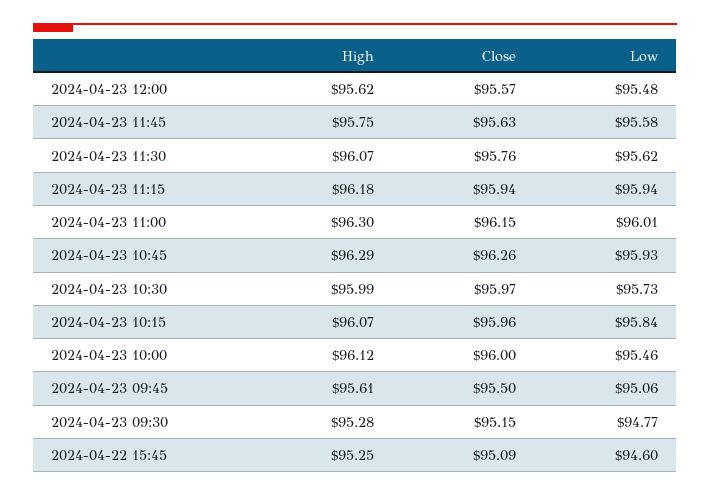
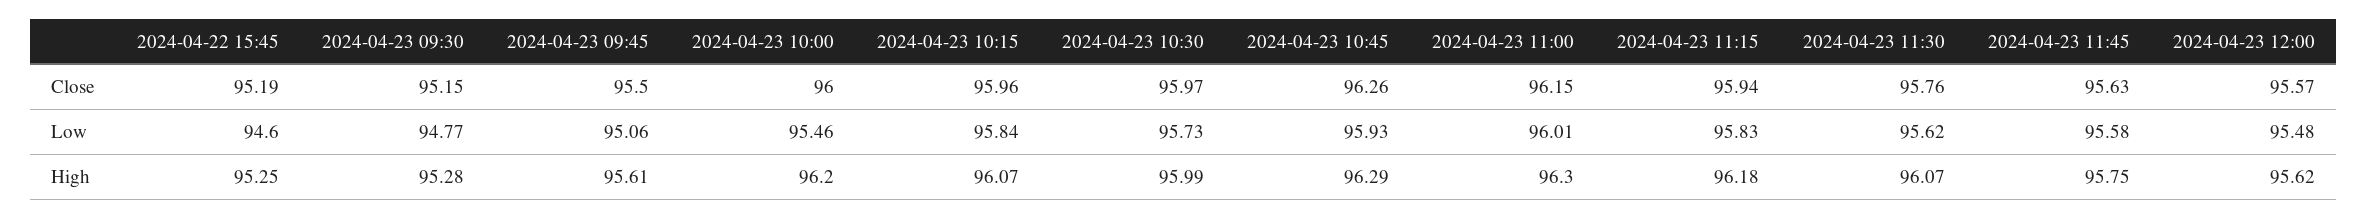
Low, 2024-04-23 11:15: 95.94 -> 95.83
High, 2024-04-23 10:00: 96.12 -> 96.2
Close, 2024-04-22 15:45: 95.09 -> 95.19

